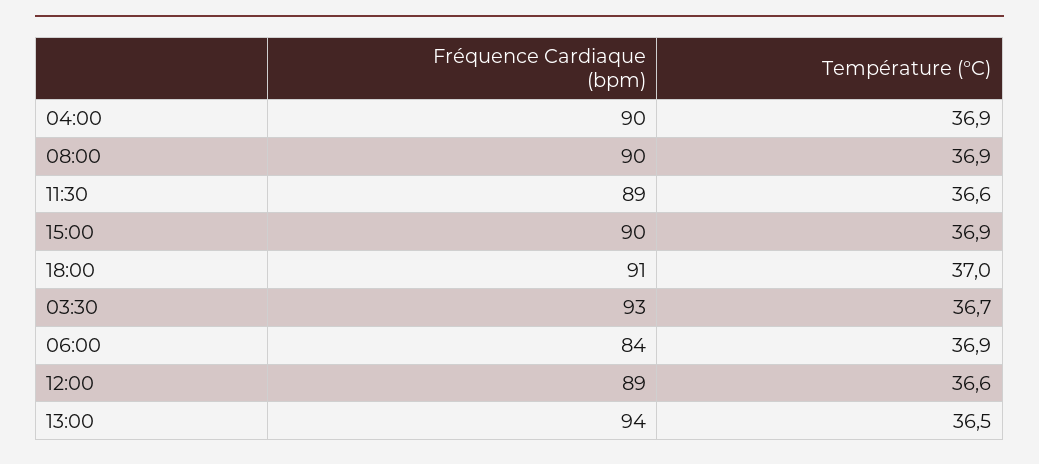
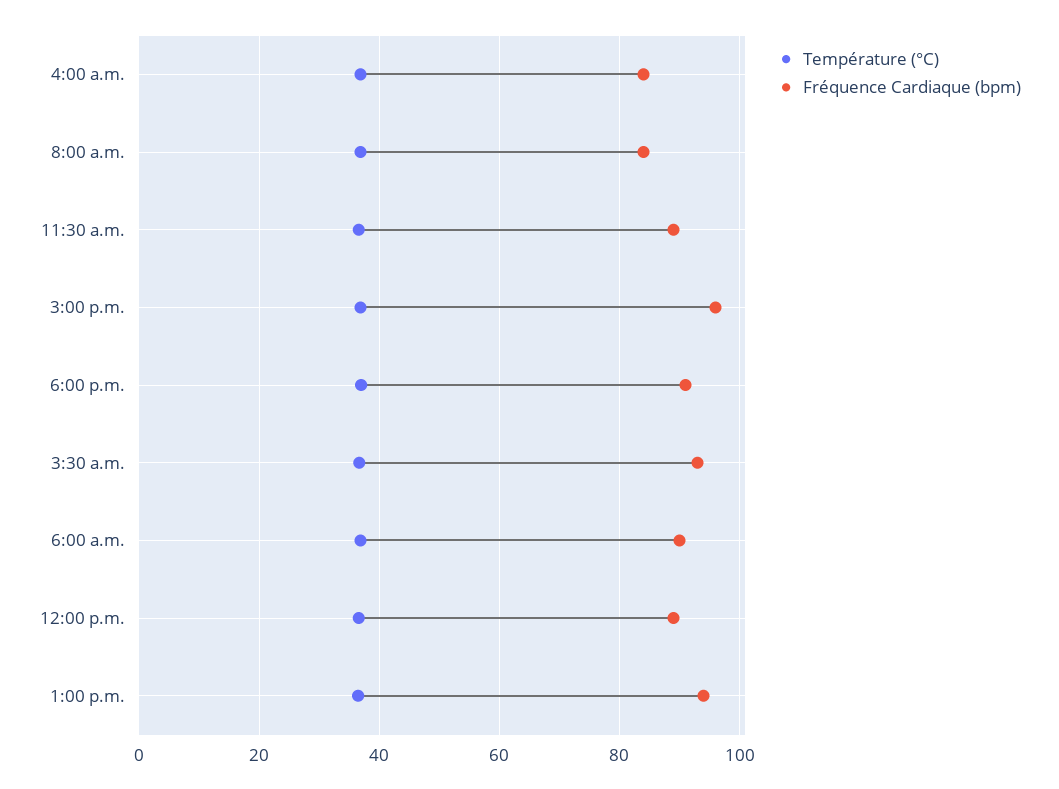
Fréquence Cardiaque (bpm), 04:00: 90 -> 84
Fréquence Cardiaque (bpm), 08:00: 90 -> 84
Fréquence Cardiaque (bpm), 15:00: 90 -> 96
Fréquence Cardiaque (bpm), 06:00: 84 -> 90

